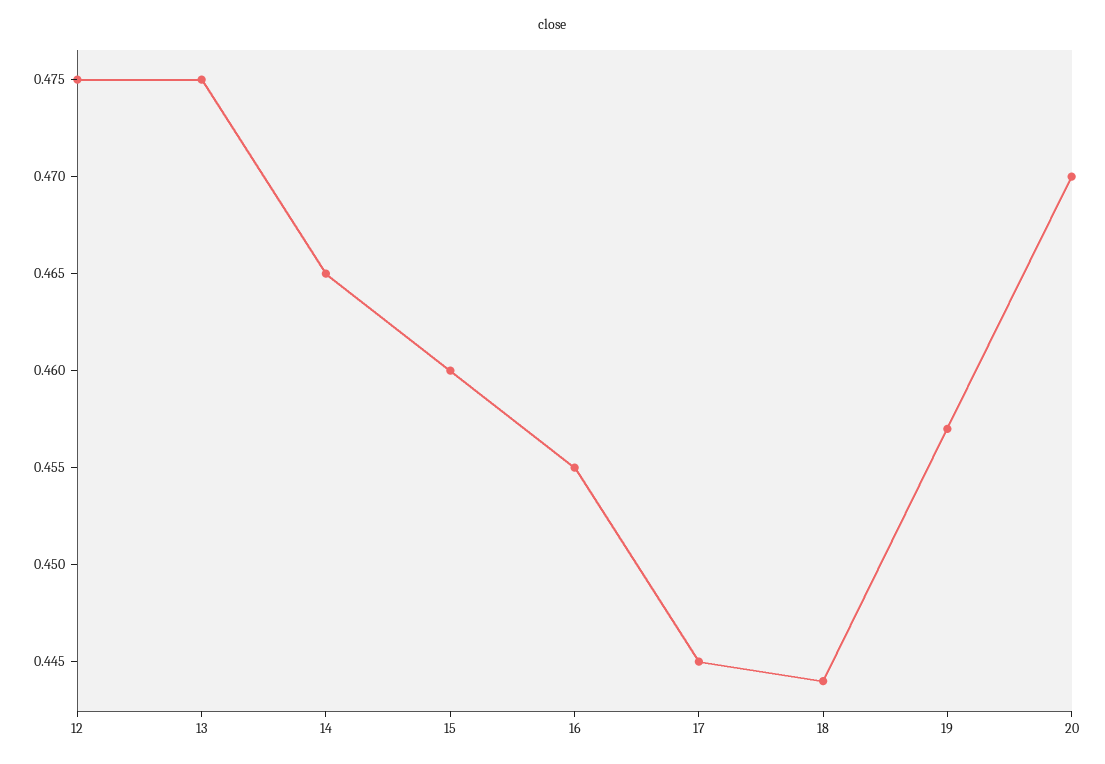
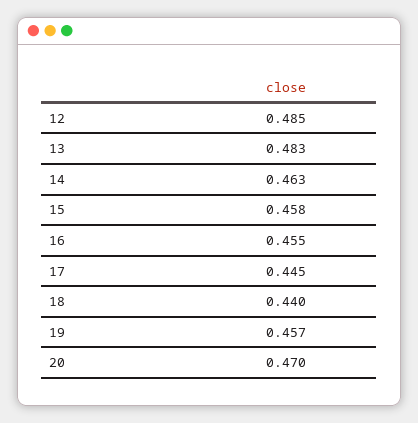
12: 0.475 -> 0.485
13: 0.475 -> 0.483
14: 0.465 -> 0.463
15: 0.46 -> 0.458
18: 0.444 -> 0.44

